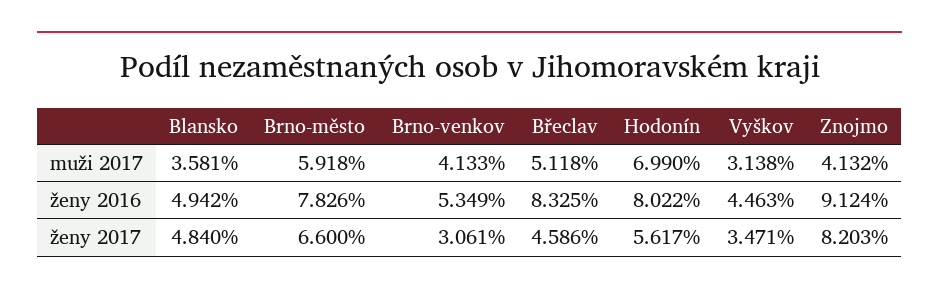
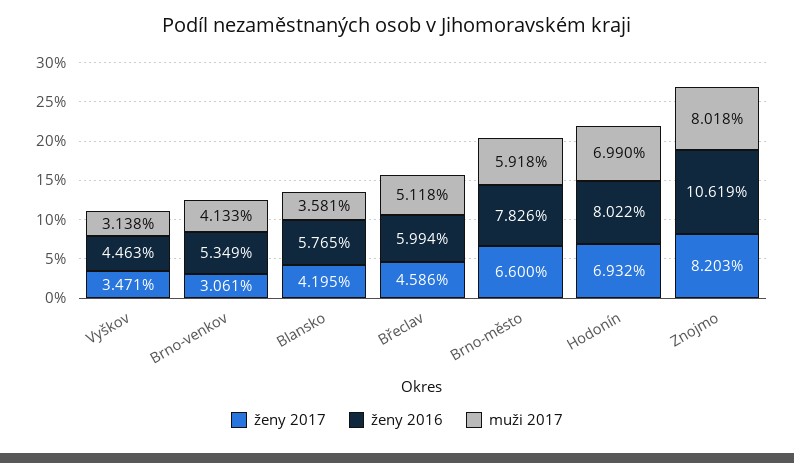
muži 2017, Znojmo: 4.132 -> 8.018
ženy 2016, Blansko: 4.942 -> 5.765
ženy 2016, Břeclav: 8.325 -> 5.994
ženy 2016, Znojmo: 9.124 -> 10.619
ženy 2017, Blansko: 4.84 -> 4.195
ženy 2017, Hodonín: 5.617 -> 6.932

